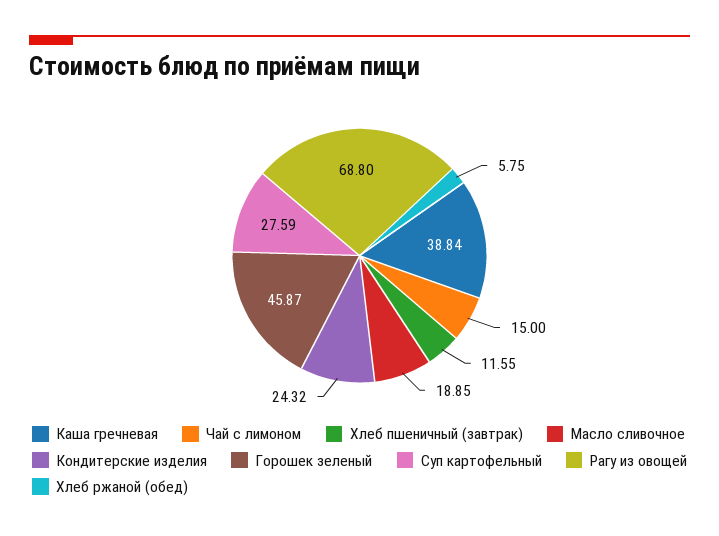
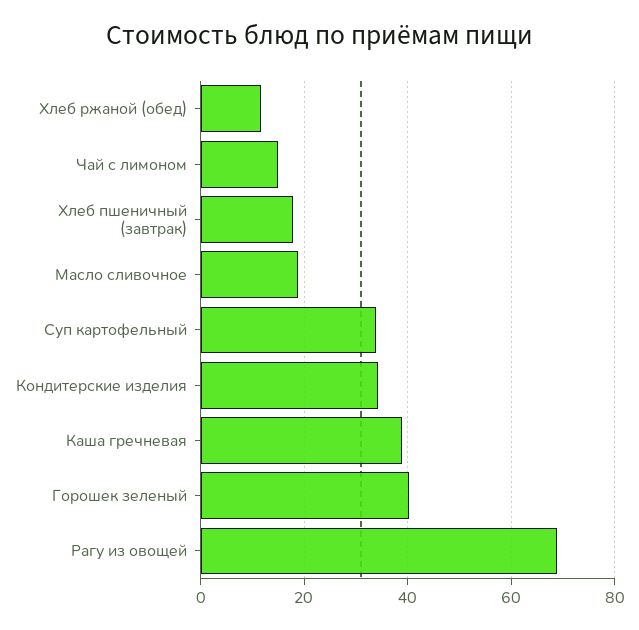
Хлеб пшеничный (завтрак): 11.55 -> 18
Кондитерские изделия: 24.32 -> 34
Горошек зеленый: 45.87 -> 40
Суп картофельный: 27.59 -> 34
Хлеб ржаной (обед): 5.75 -> 12

